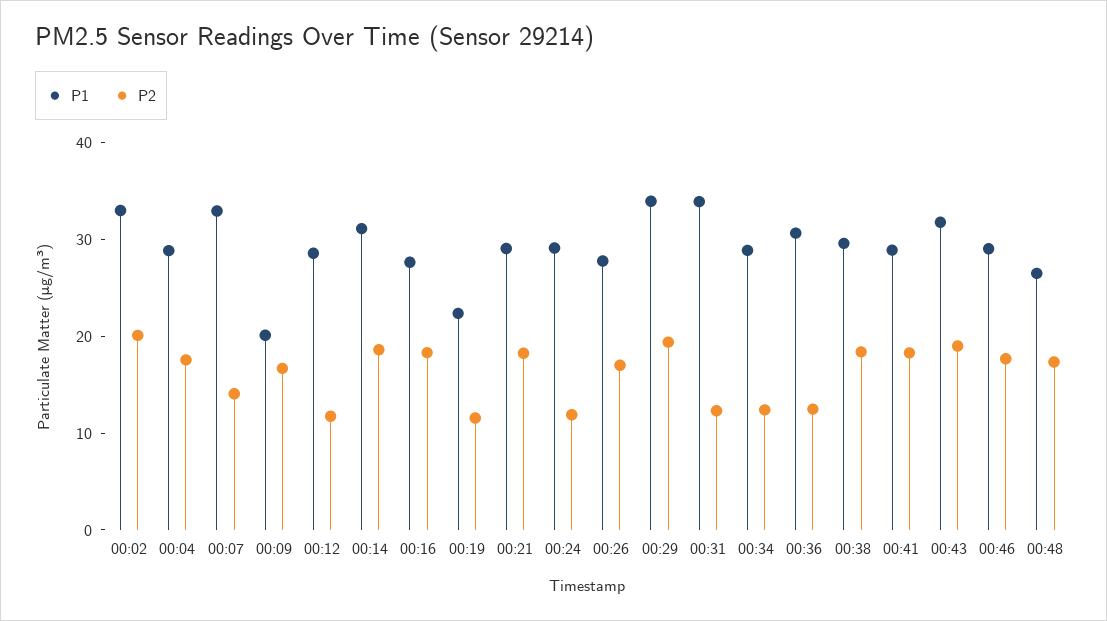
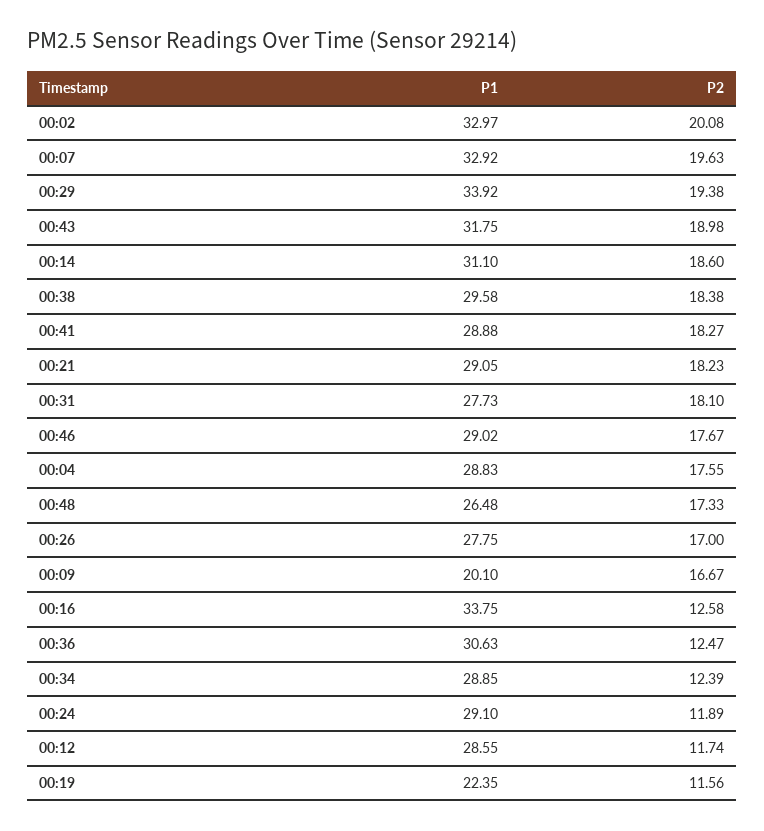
P2, 00:07: 14 -> 19.63
P1, 00:16: 28 -> 33.75
P2, 00:16: 18 -> 12.58
P1, 00:31: 34 -> 27.73
P2, 00:31: 12 -> 18.1

